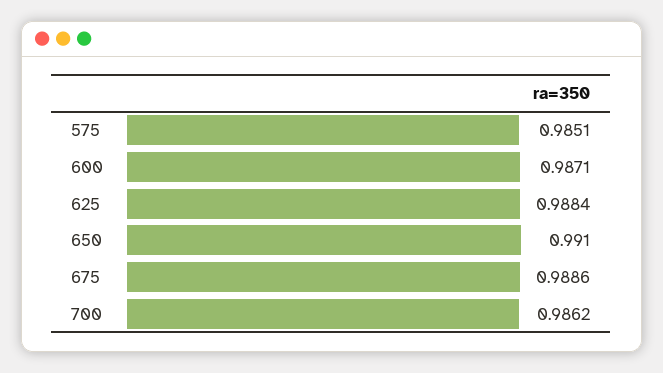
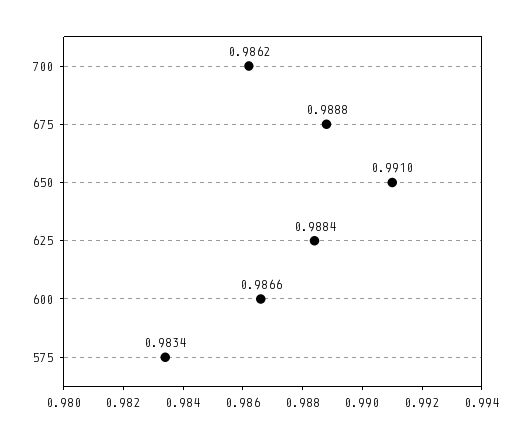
575: 0.9851 -> 0.9834
600: 0.9871 -> 0.9866
675: 0.9886 -> 0.9888

